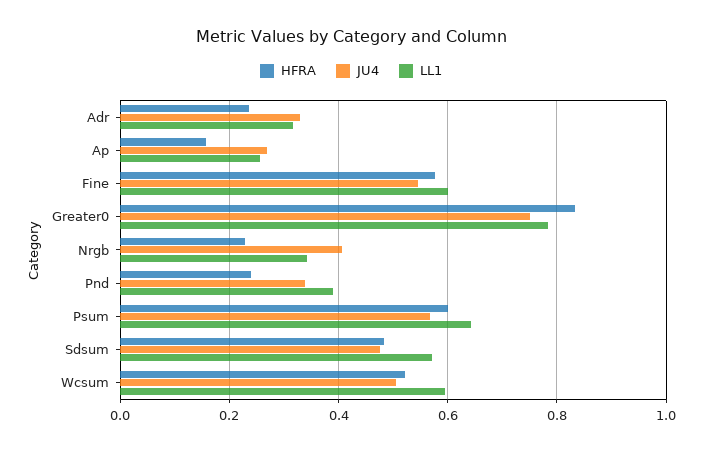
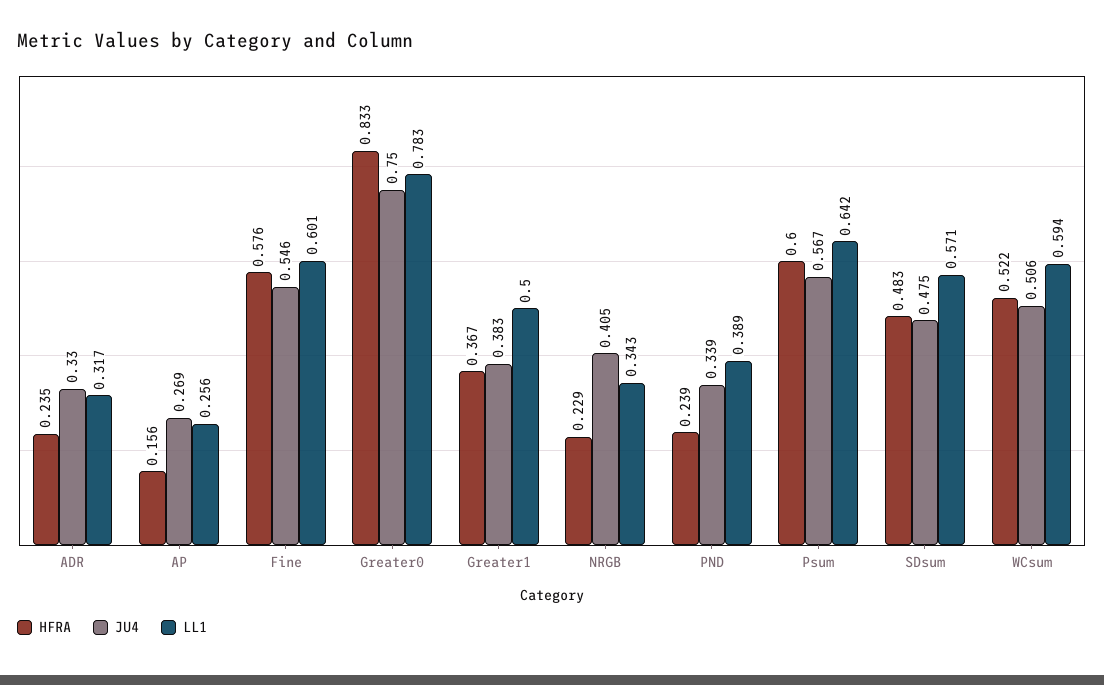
HFRA, Greater1: none -> 0.367
JU4, Greater1: none -> 0.383
LL1, Greater1: none -> 0.5

